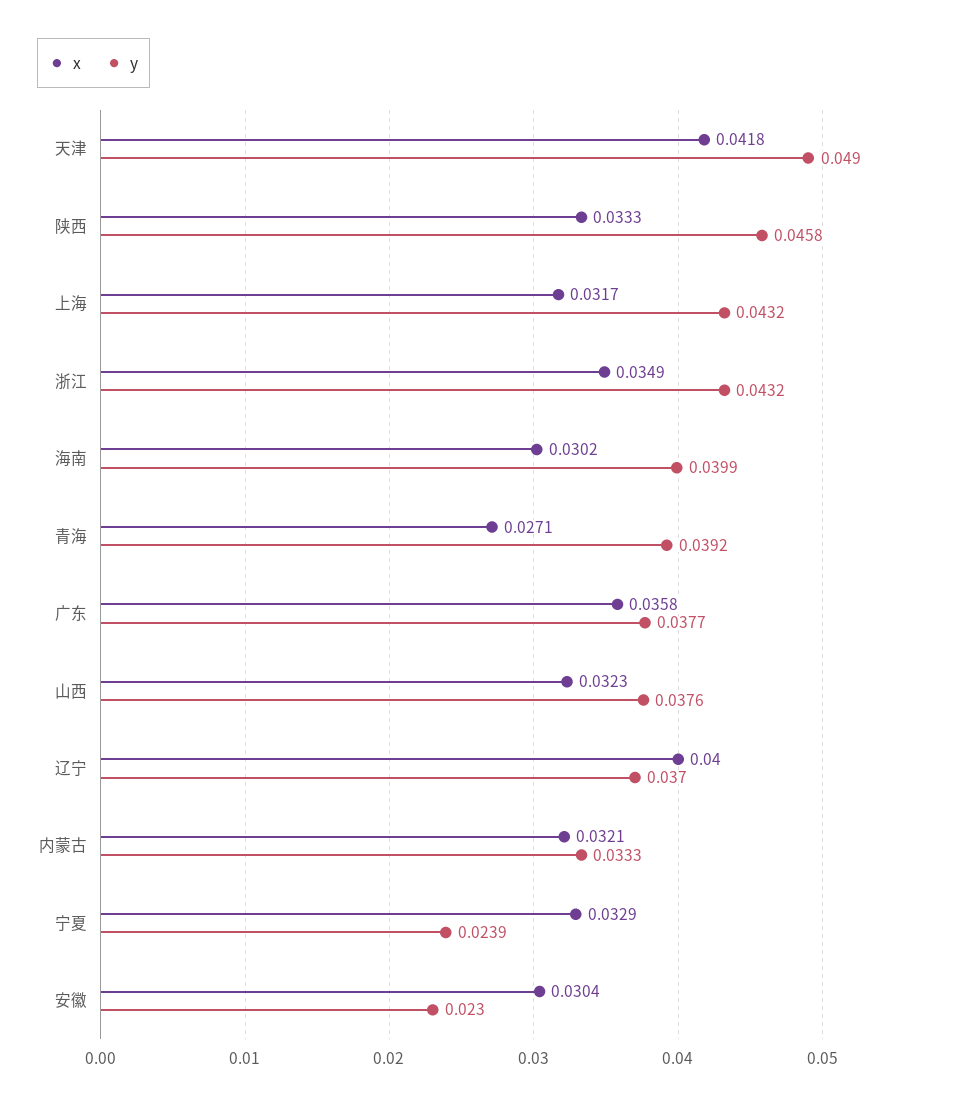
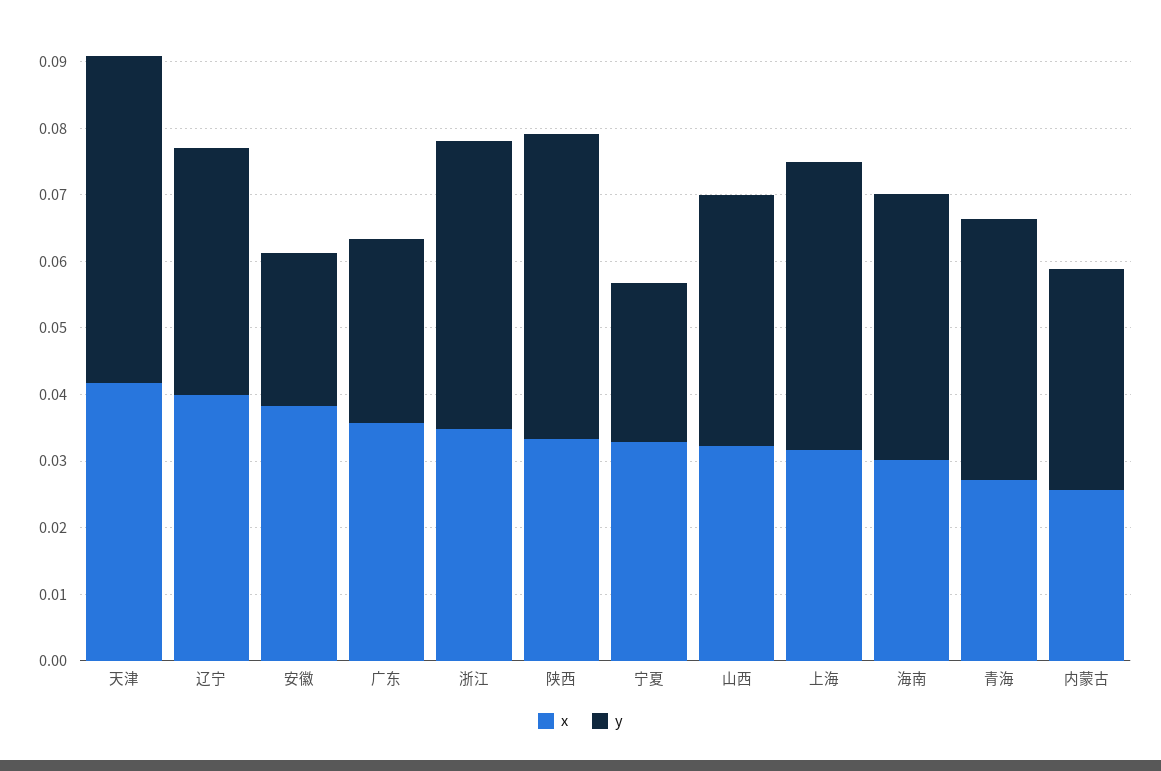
y, 广东: 0.0377 -> 0.028
x, 内蒙古: 0.0321 -> 0.026
x, 安徽: 0.0304 -> 0.038

